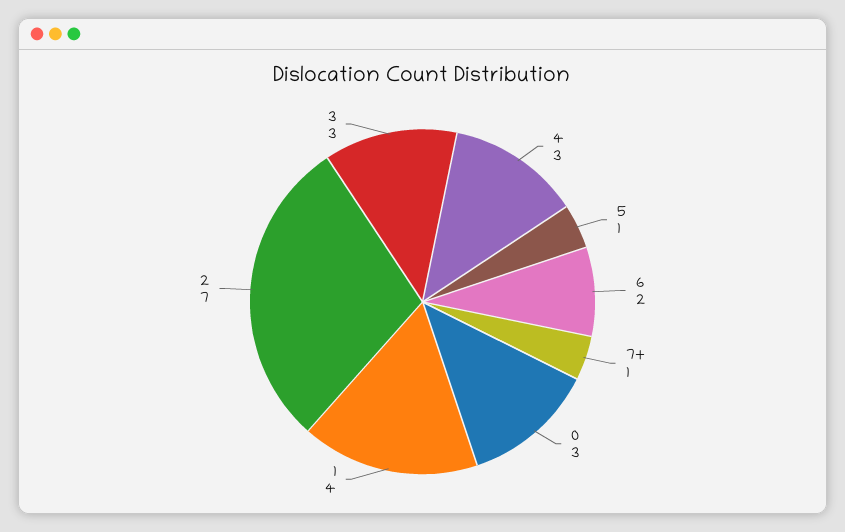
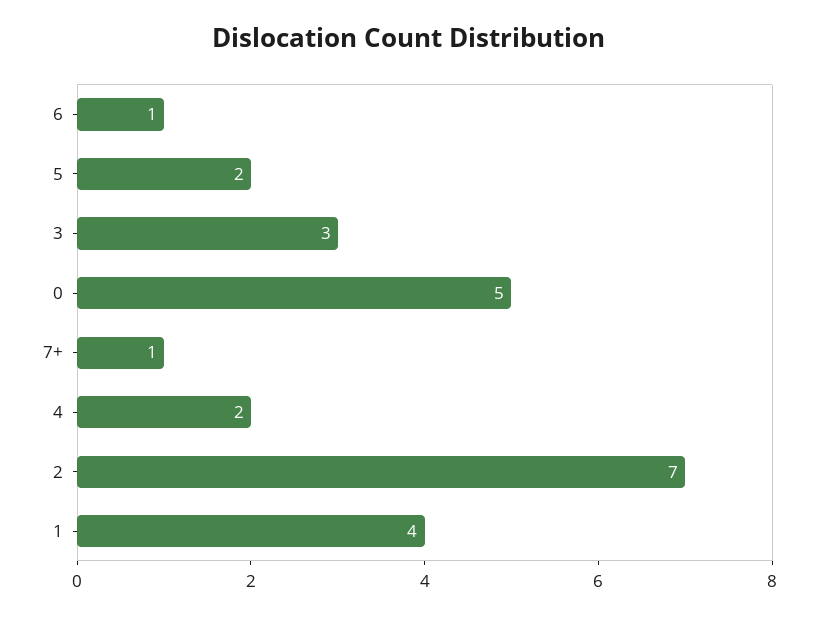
4: 3 -> 2
5: 1 -> 2
6: 2 -> 1
0: 3 -> 5

